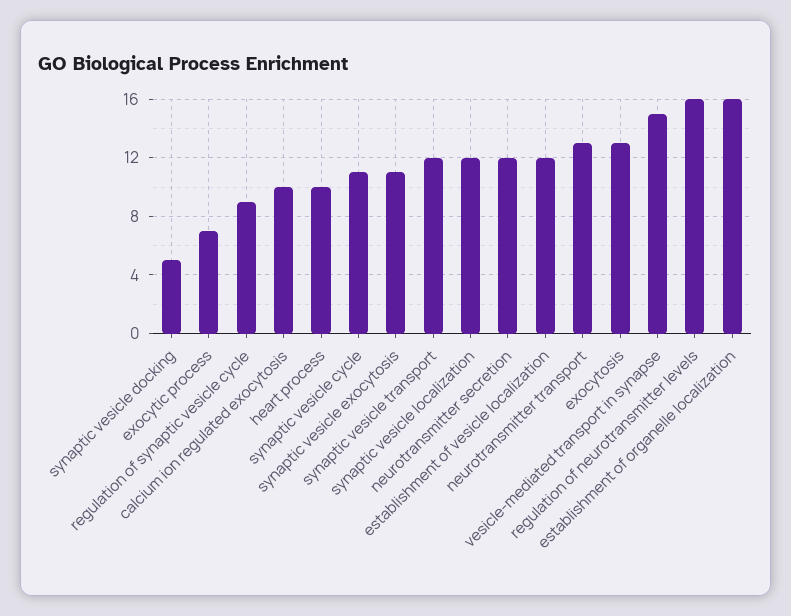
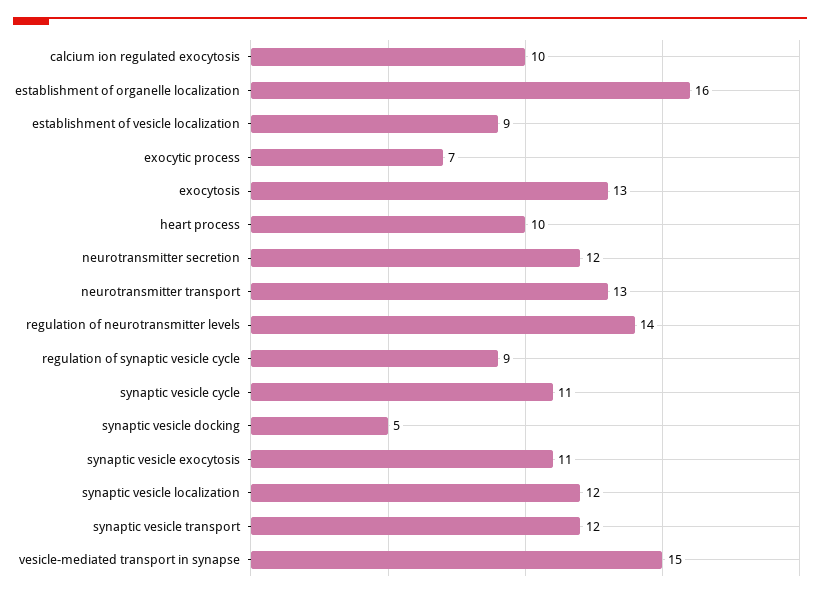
establishment of vesicle localization: 12 -> 9
regulation of neurotransmitter levels: 16 -> 14

